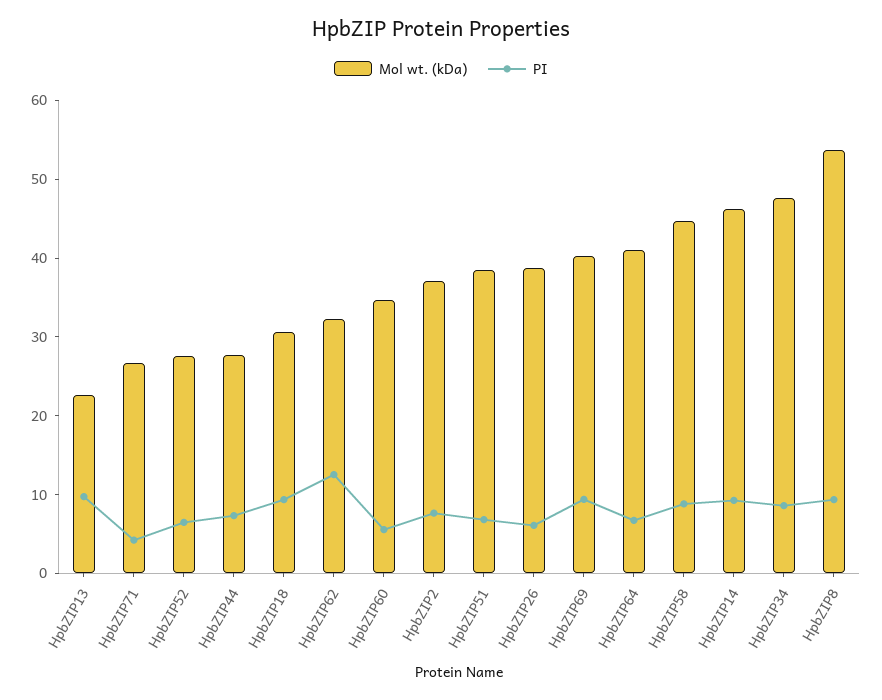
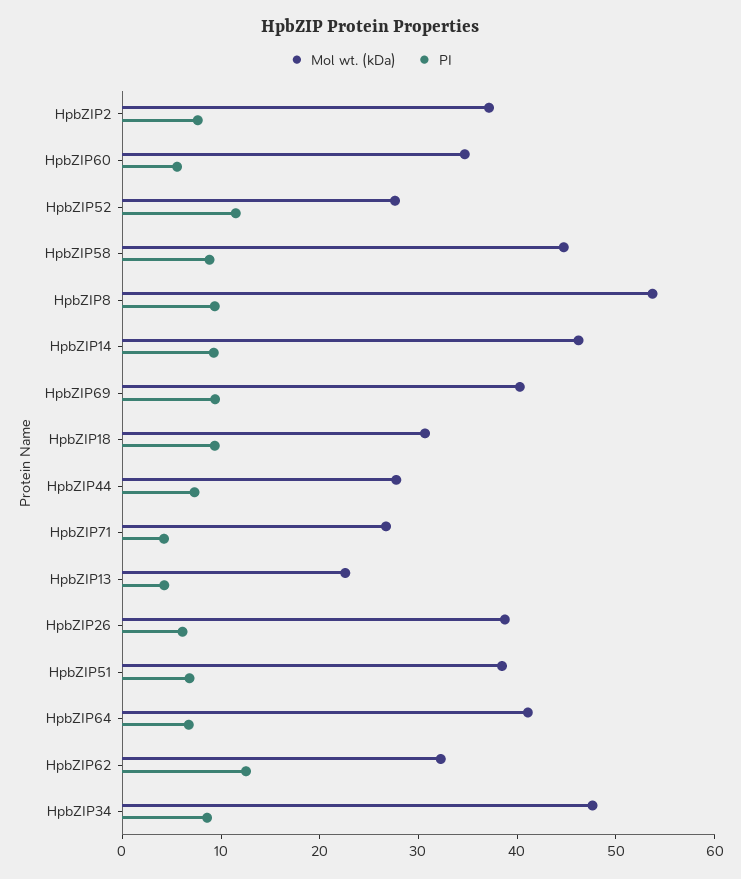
PI, HpbZIP13: 10 -> 4
PI, HpbZIP52: 6 -> 12

